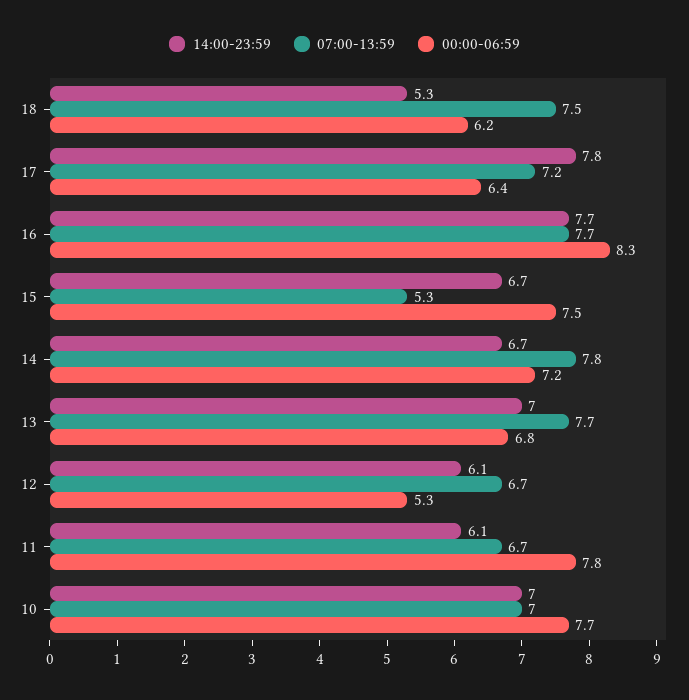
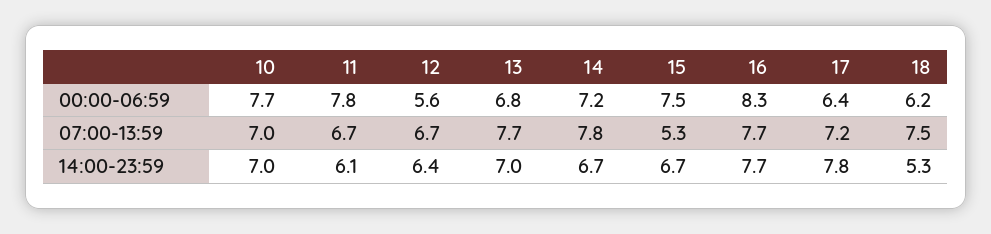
14:00-23:59, 12: 6.1 -> 6.4
00:00-06:59, 12: 5.3 -> 5.6

